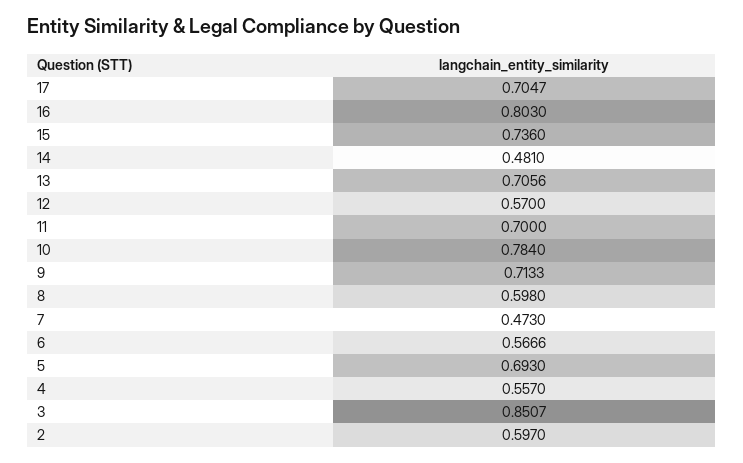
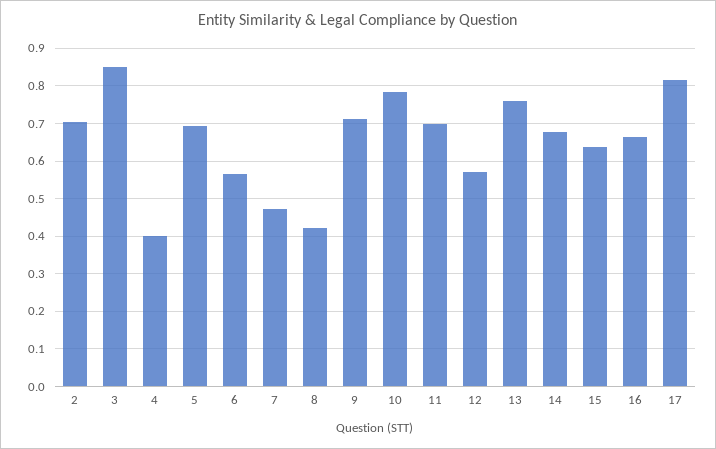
17: 0.7047 -> 0.82
16: 0.803 -> 0.66
15: 0.736 -> 0.64
14: 0.481 -> 0.68
13: 0.7056 -> 0.76
8: 0.598 -> 0.42
4: 0.557 -> 0.4
2: 0.597 -> 0.7

